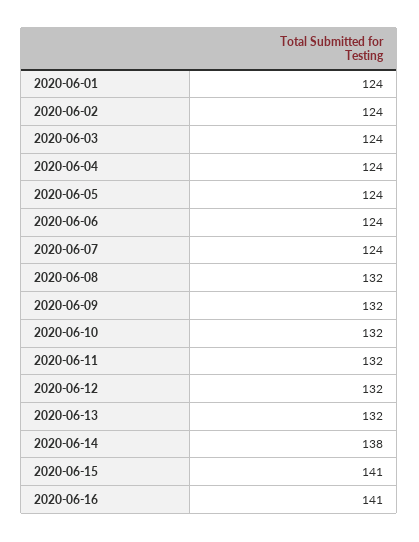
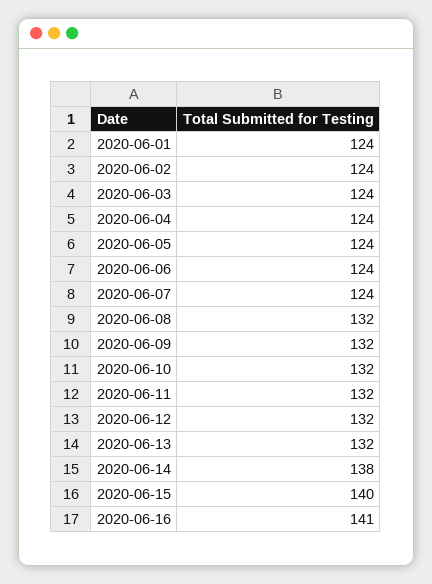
2020-06-15: 141 -> 140

